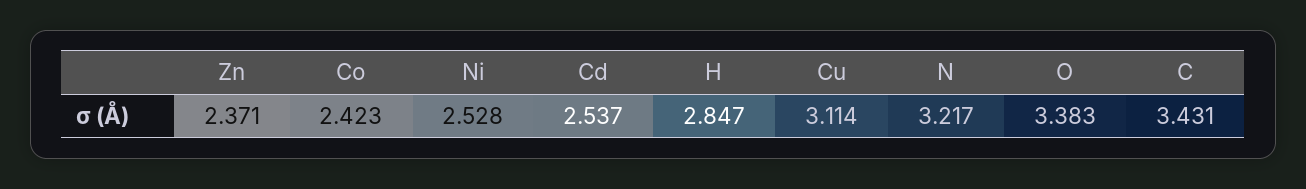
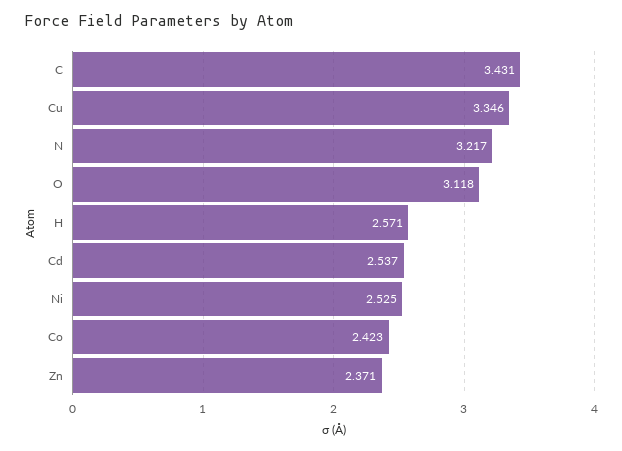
Ni: 2.528 -> 2.525
H: 2.847 -> 2.571
Cu: 3.114 -> 3.346
O: 3.383 -> 3.118

